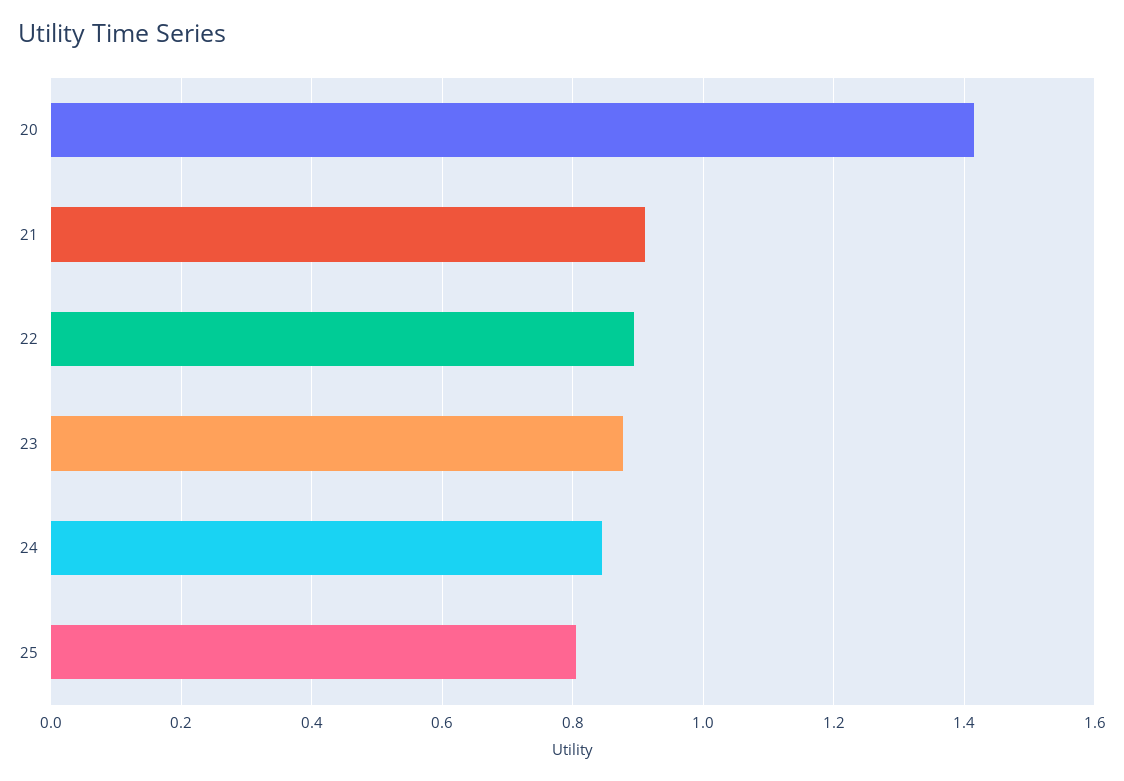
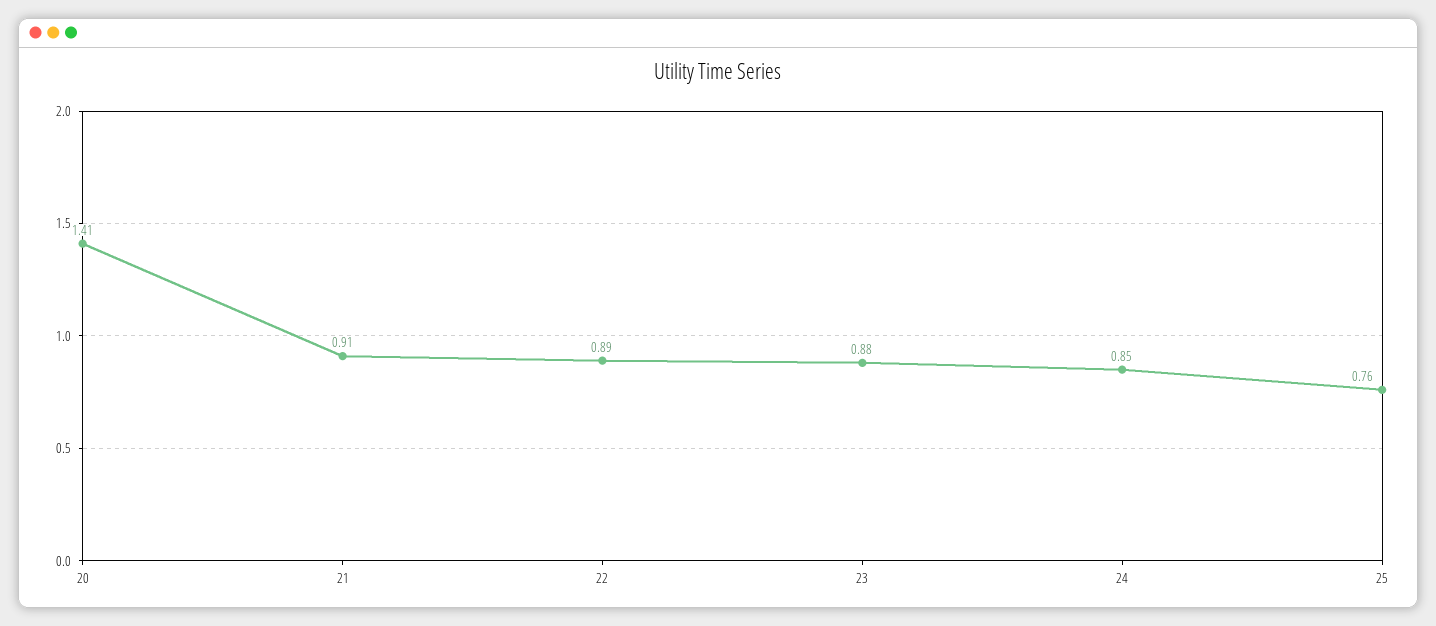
25: 0.8 -> 0.76

